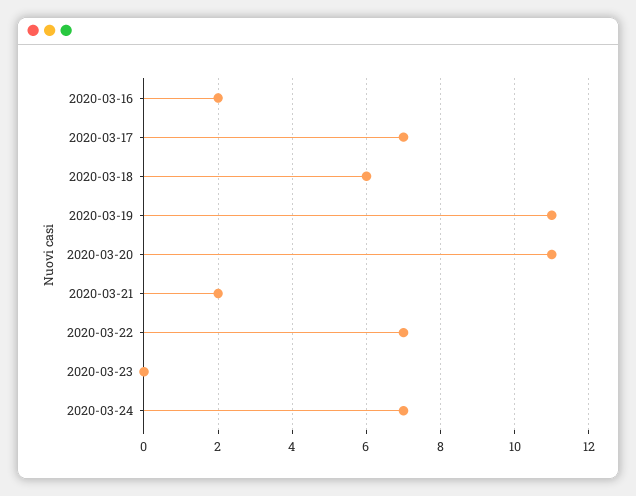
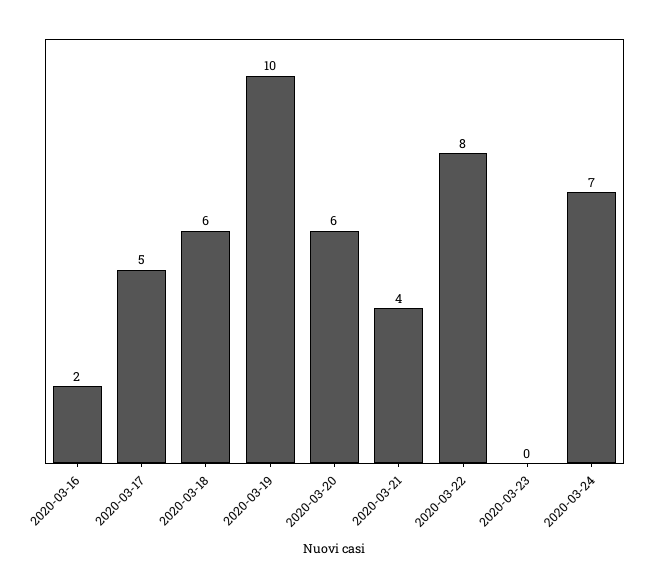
2020-03-17: 7 -> 5
2020-03-19: 11 -> 10
2020-03-20: 11 -> 6
2020-03-21: 2 -> 4
2020-03-22: 7 -> 8

